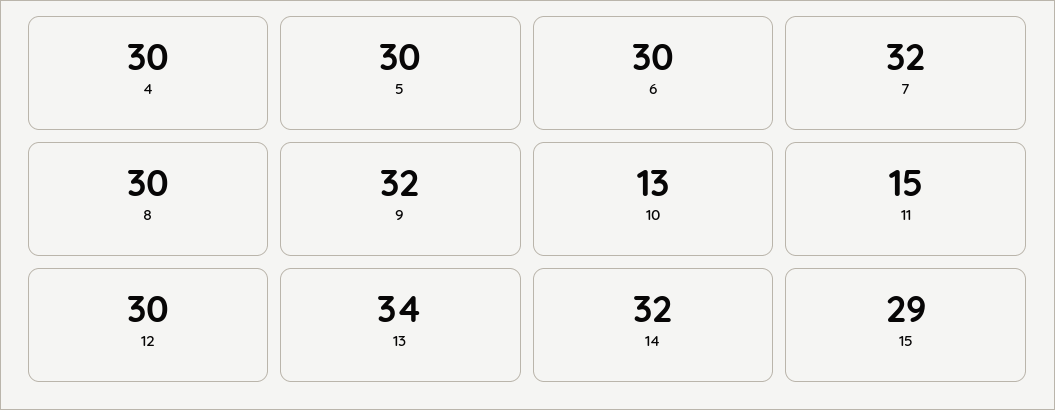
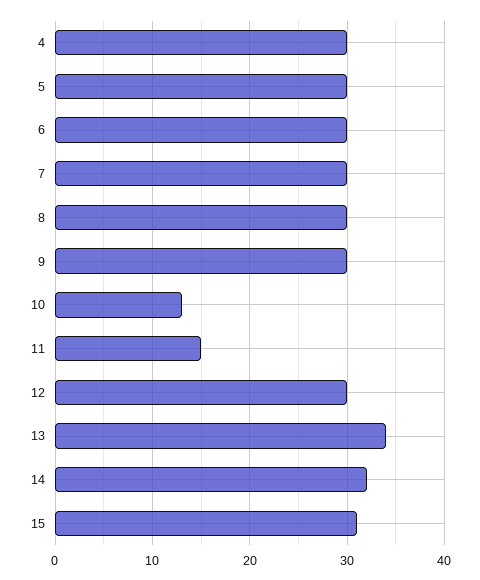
7: 32 -> 30
9: 32 -> 30
15: 29 -> 31

